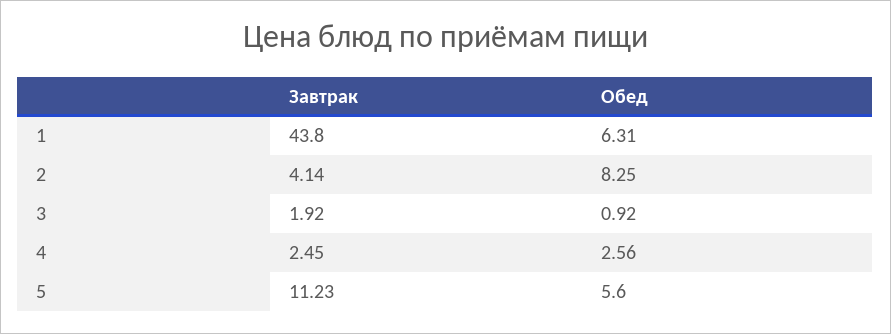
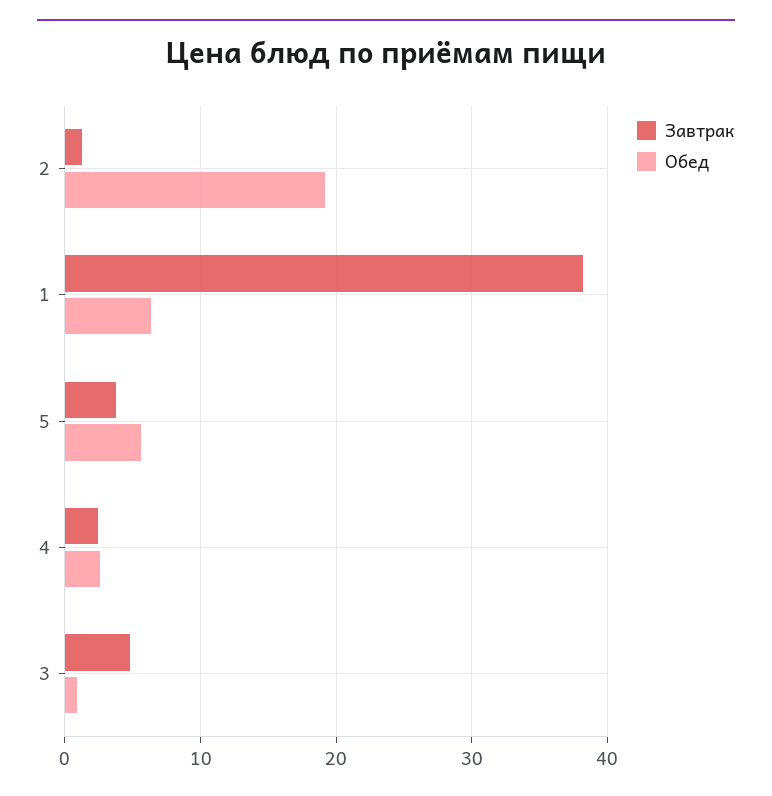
Завтрак, 1: 43.8 -> 38
Завтрак, 2: 4.14 -> 1
Обед, 2: 8.25 -> 19
Завтрак, 3: 1.92 -> 5
Завтрак, 5: 11.23 -> 4

